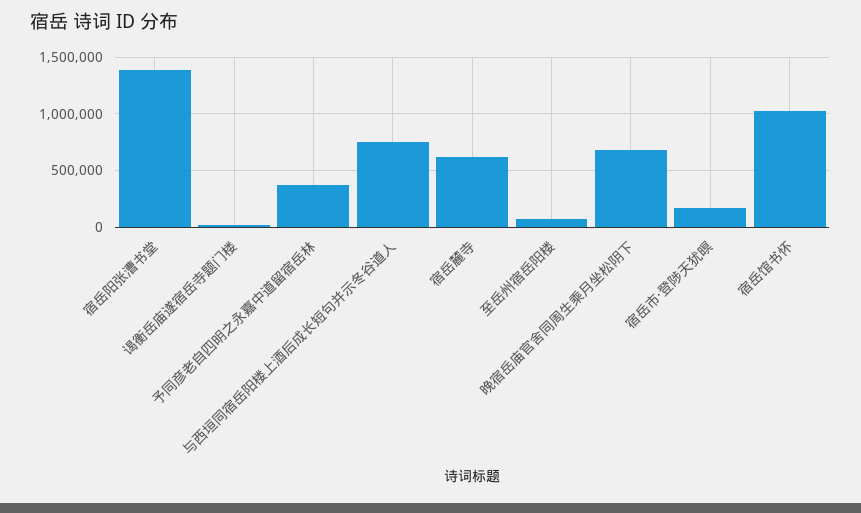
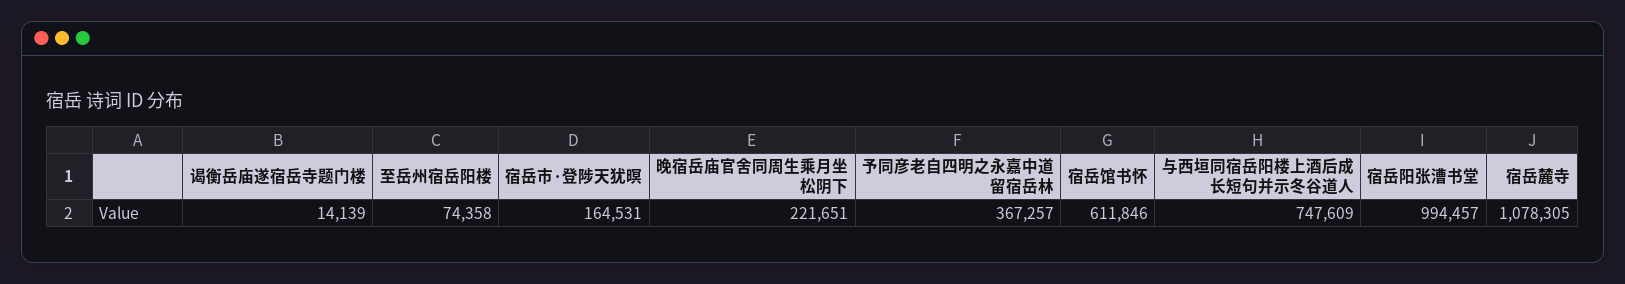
宿岳阳张漕书堂: 1400000 -> 994457
宿岳麓寺: 600000 -> 1078305
晚宿岳庙官舍同周生乘月坐松阴下: 700000 -> 221651
宿岳馆书怀: 1000000 -> 611846

